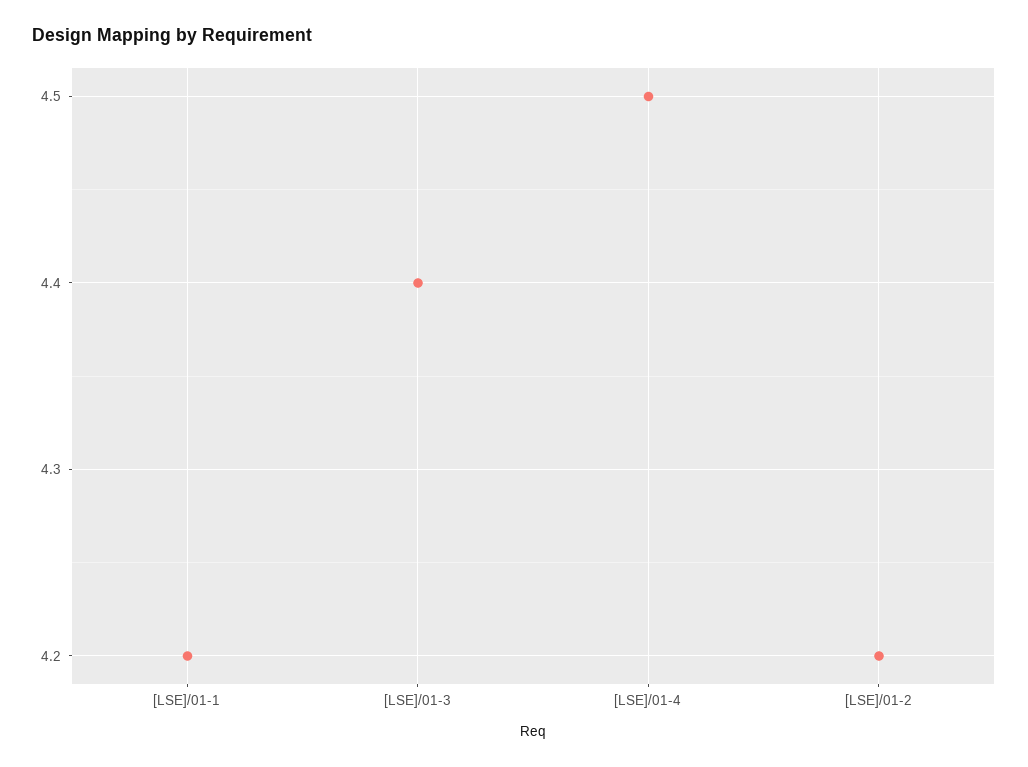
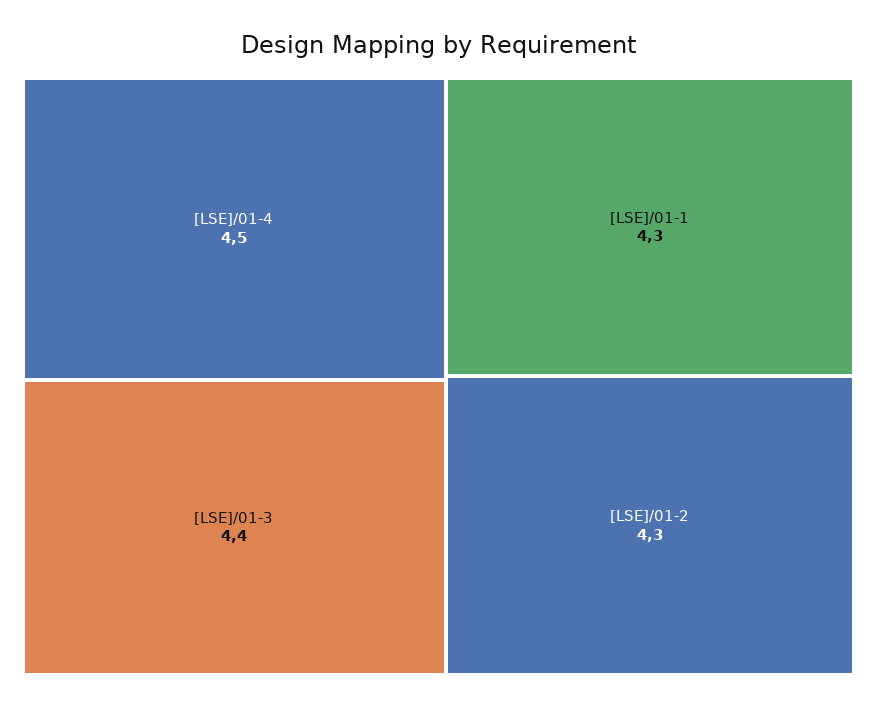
[LSE]/01-1: 4.2 -> 4.3
[LSE]/01-2: 4.2 -> 4.3

